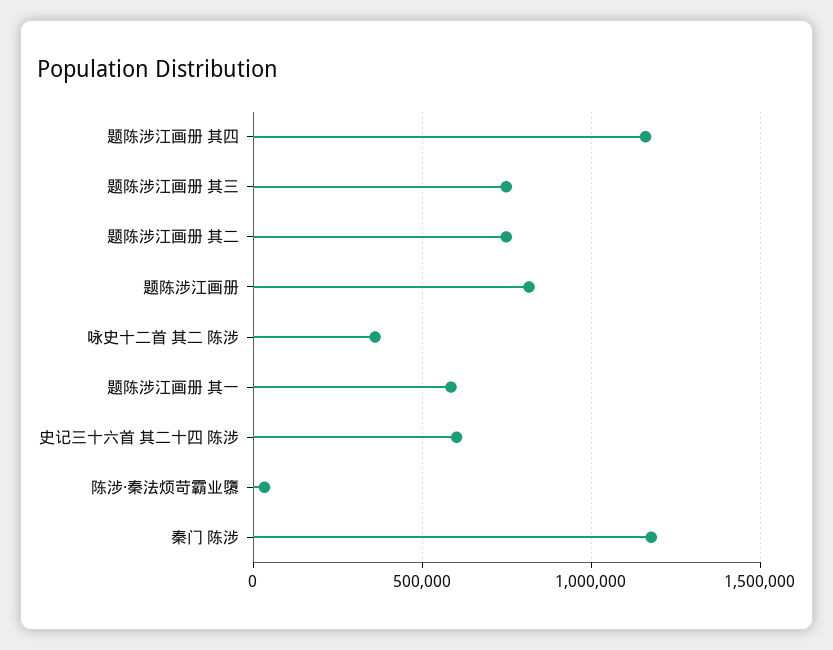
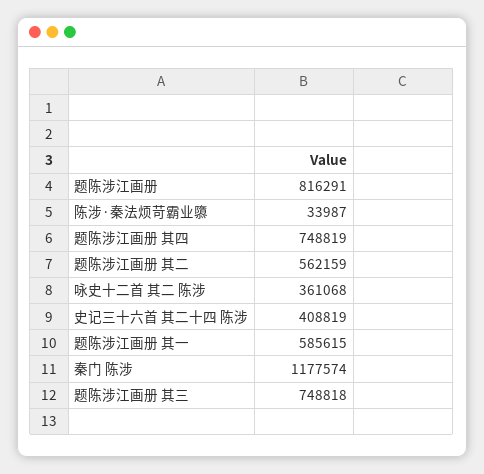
题陈涉江画册 其四: 1150000 -> 748819
题陈涉江画册 其二: 750000 -> 562159
史记三十六首 其二十四 陈涉: 600000 -> 408819

